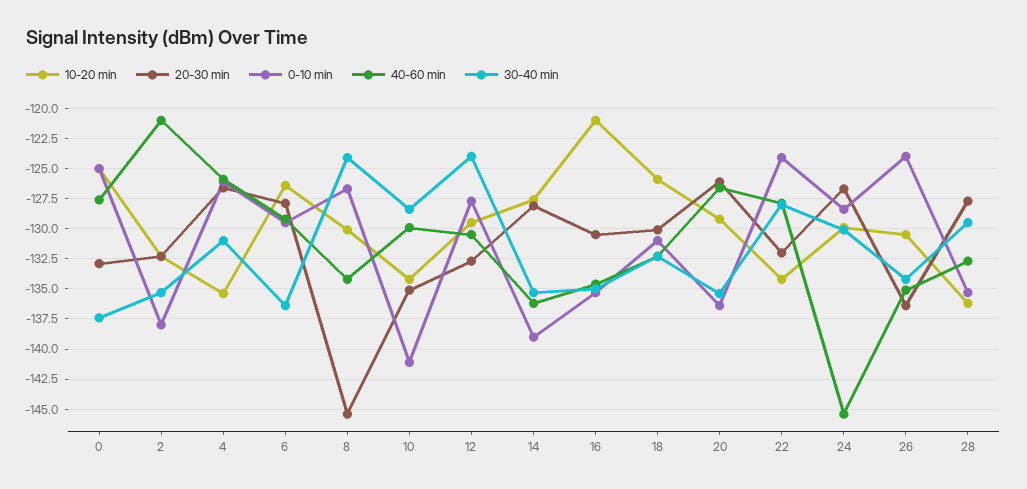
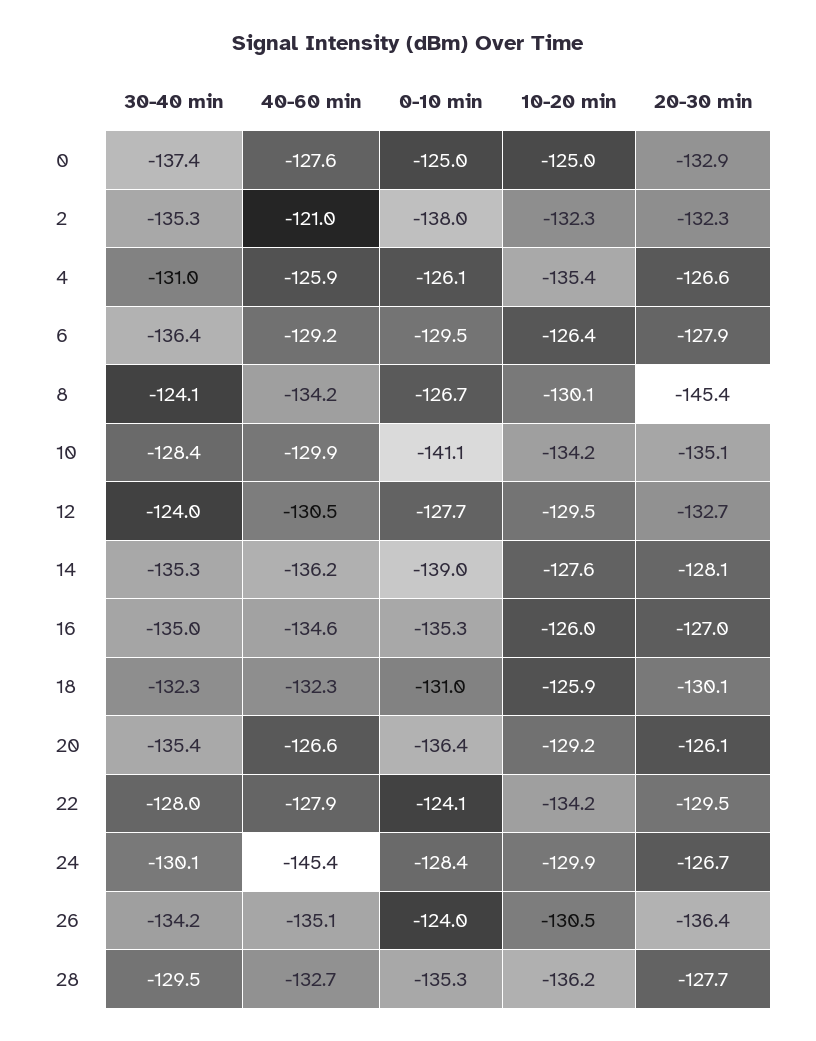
10-20 min, 16: -121 -> -126
20-30 min, 16: -130.5 -> -127
20-30 min, 22: -132 -> -129.5

